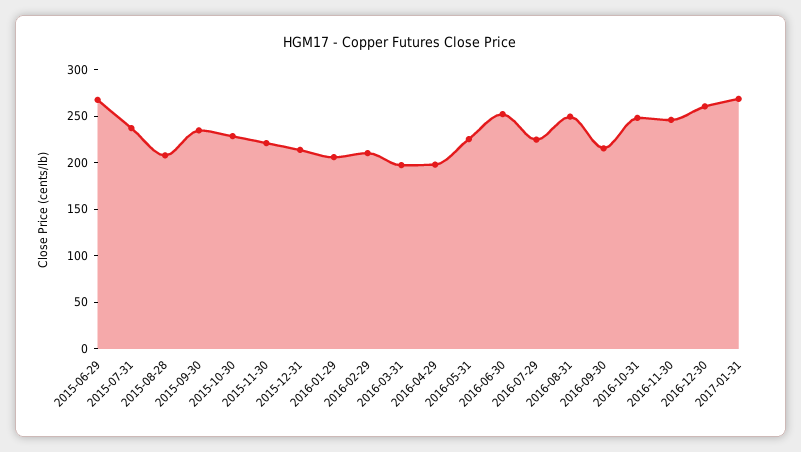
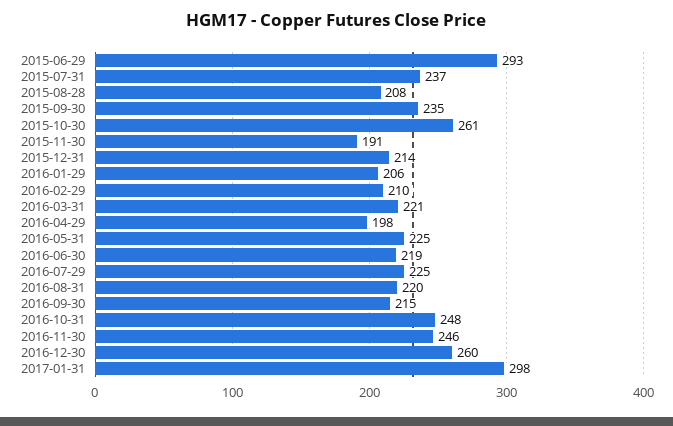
2015-06-29: 270 -> 293
2015-10-30: 230 -> 261
2015-11-30: 220 -> 191
2016-03-31: 200 -> 221
2016-06-30: 250 -> 219
2016-08-31: 250 -> 220
2017-01-31: 270 -> 298

